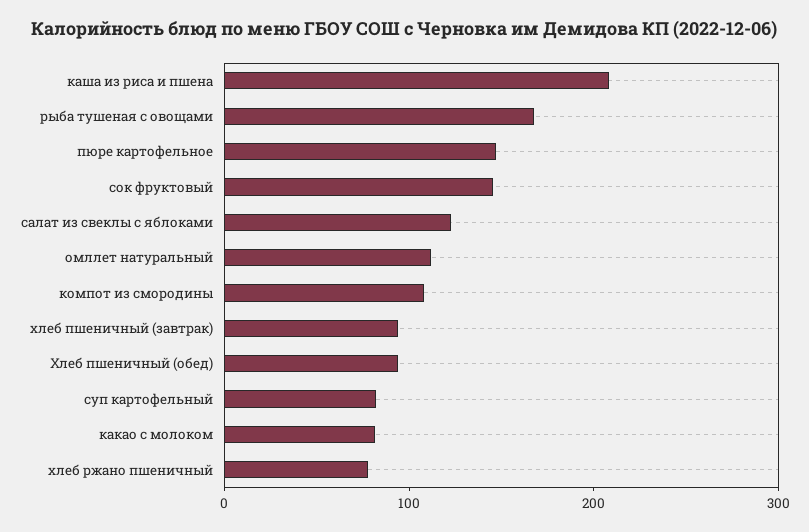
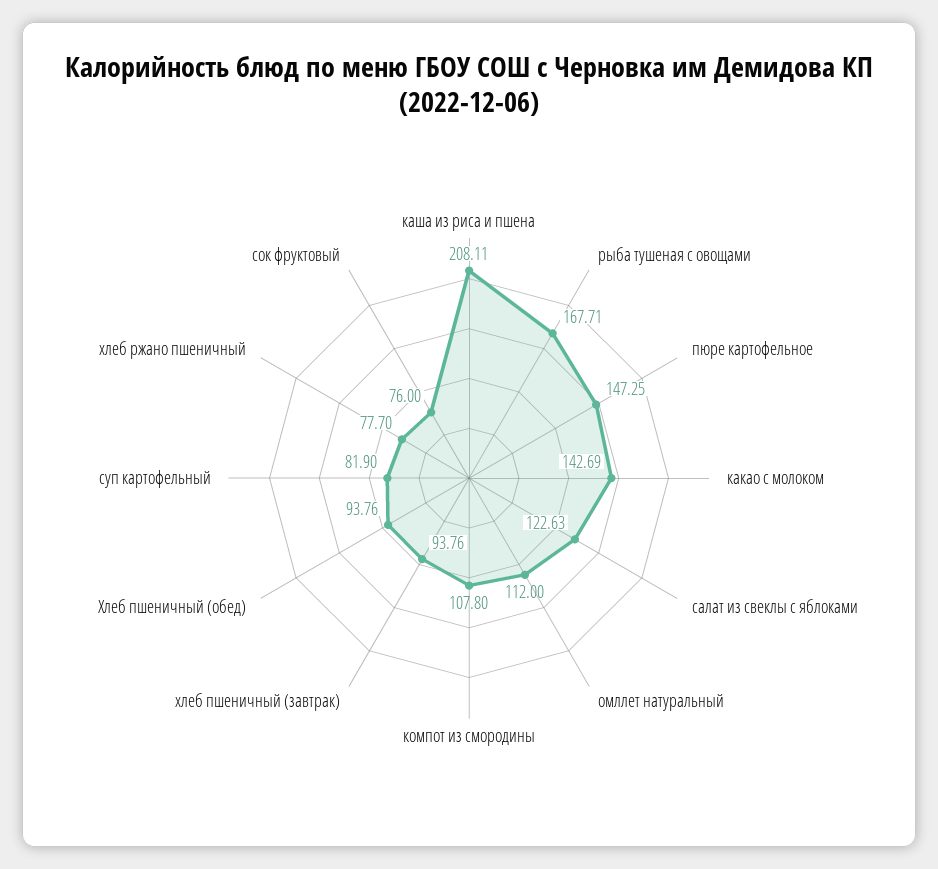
сок фруктовый: 140 -> 76
какао с молоком: 80 -> 142.69

